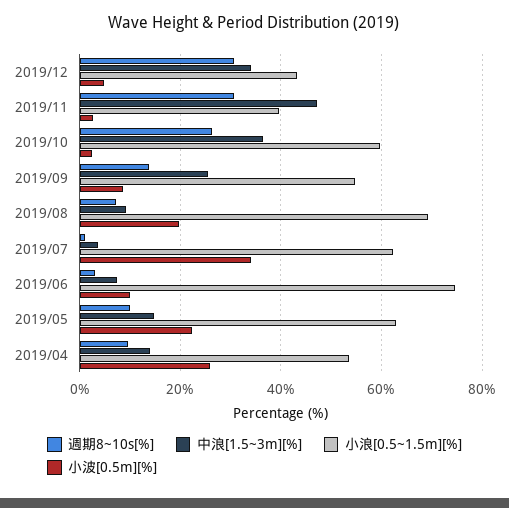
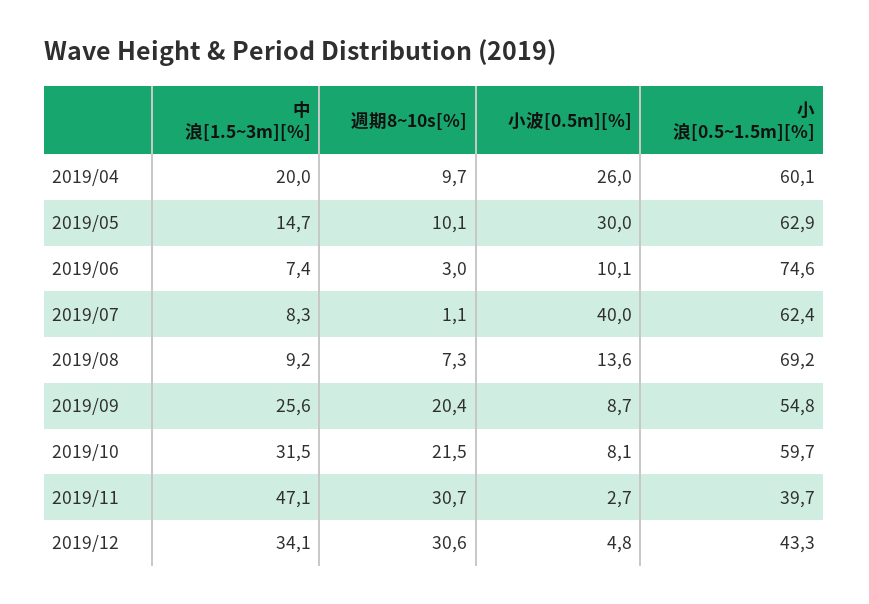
週期8~10s[%], 2019/10: 26 -> 21.5
中浪[1.5~3m][%], 2019/10: 36 -> 31.5
小波[0.5m][%], 2019/10: 2 -> 8.1
週期8~10s[%], 2019/09: 14 -> 20.4
小波[0.5m][%], 2019/08: 20 -> 13.6
中浪[1.5~3m][%], 2019/07: 4 -> 8.3
小波[0.5m][%], 2019/07: 34 -> 40
小波[0.5m][%], 2019/05: 22 -> 30
中浪[1.5~3m][%], 2019/04: 14 -> 20
小浪[0.5~1.5m][%], 2019/04: 54 -> 60.1

